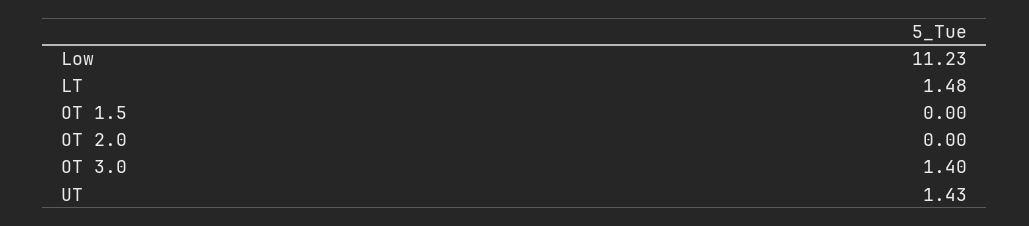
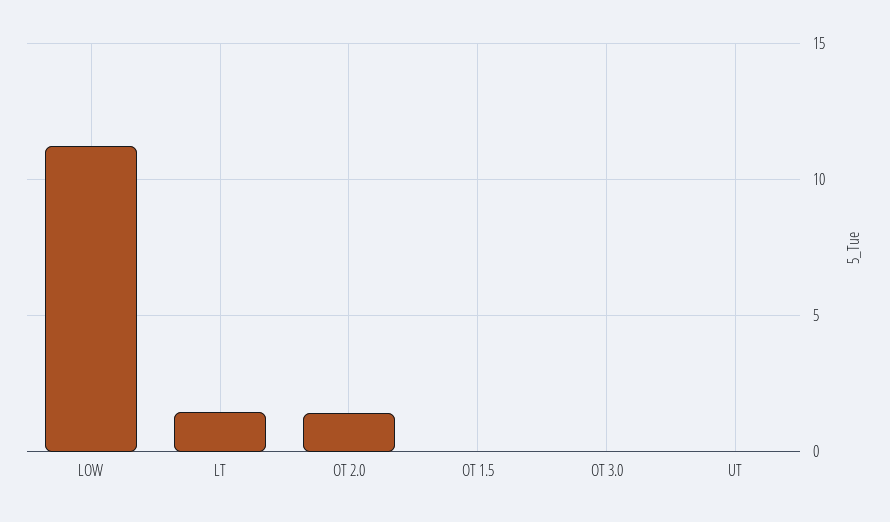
OT 2.0: 0 -> 1.5
OT 3.0: 1.4 -> 0
UT: 1.43 -> 0

